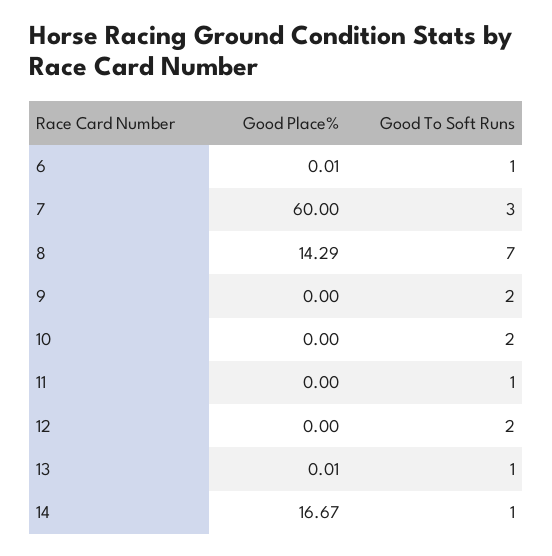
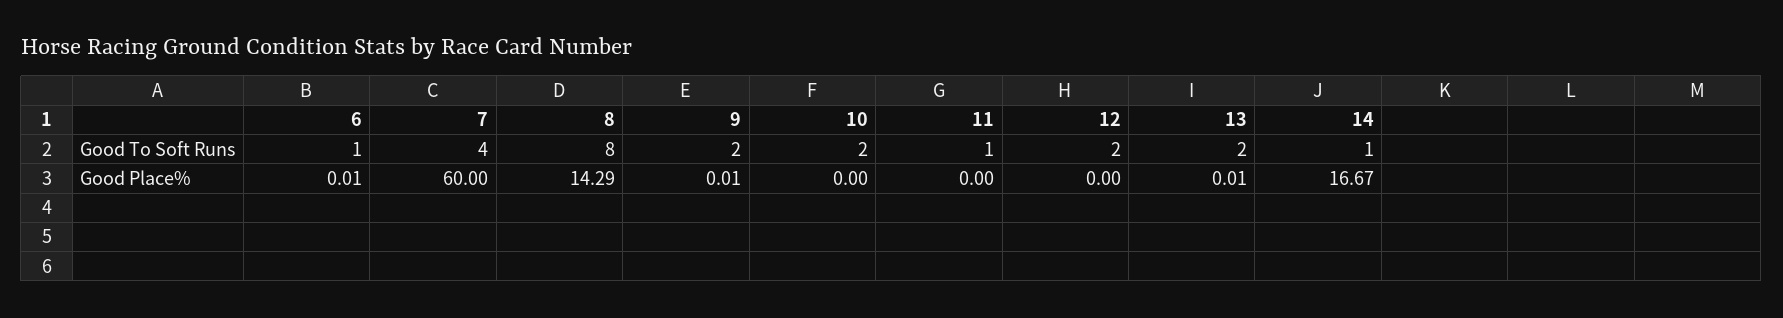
Good To Soft Runs, 7: 3 -> 4
Good To Soft Runs, 8: 7 -> 8
Good Place%, 9: 0 -> 0.01
Good To Soft Runs, 13: 1 -> 2

